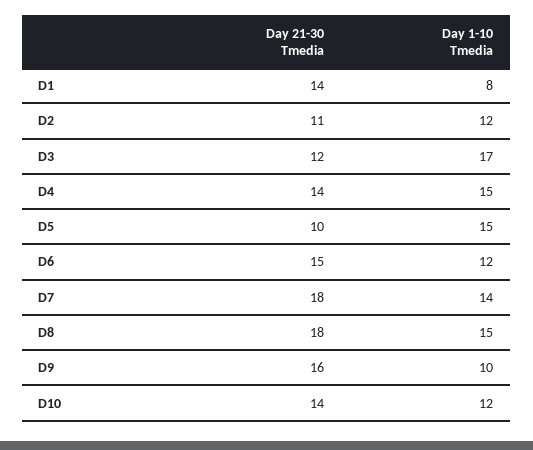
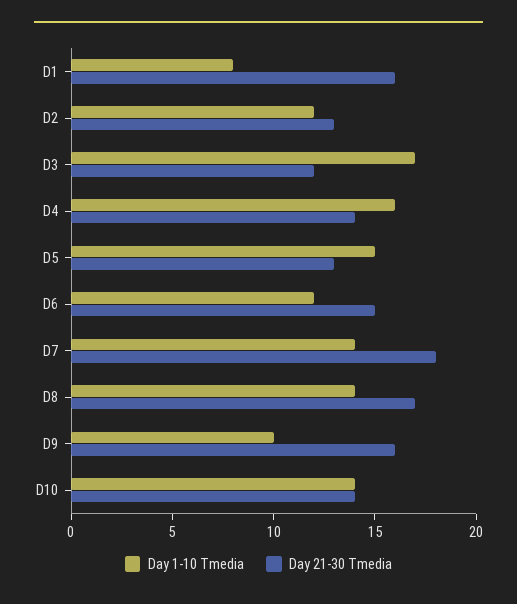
Day 21-30 Tmedia, D1: 14 -> 16
Day 21-30 Tmedia, D2: 11 -> 13
Day 1-10 Tmedia, D4: 15 -> 16
Day 21-30 Tmedia, D5: 10 -> 13
Day 21-30 Tmedia, D8: 18 -> 17
Day 1-10 Tmedia, D8: 15 -> 14
Day 1-10 Tmedia, D10: 12 -> 14

